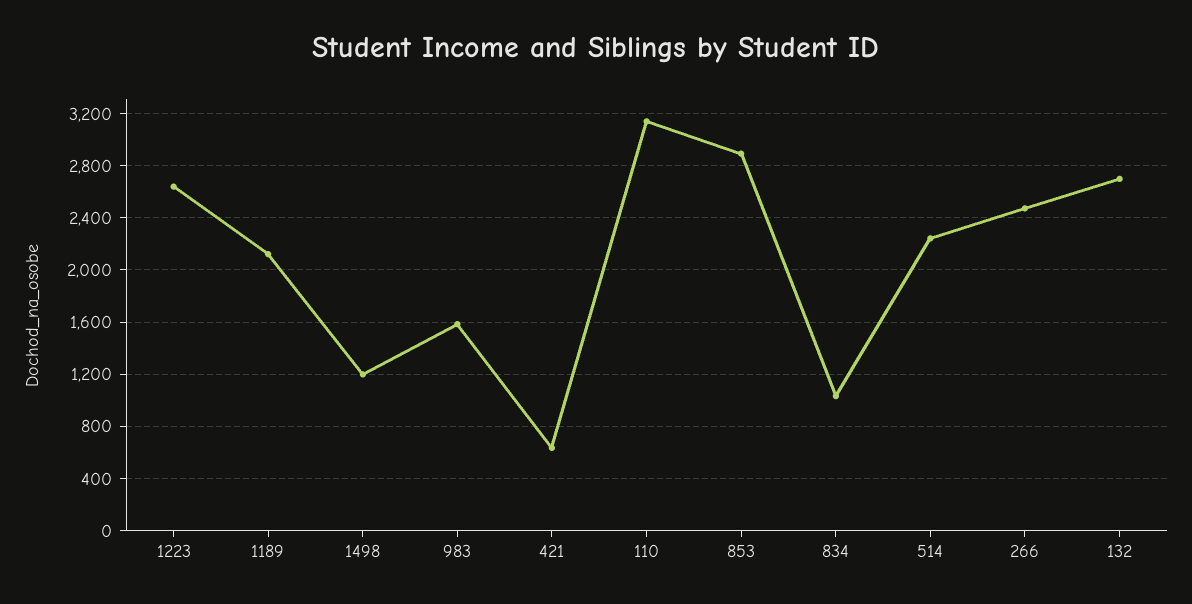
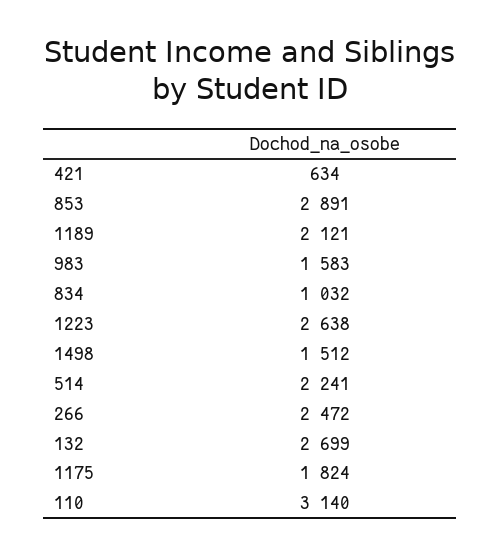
1498: 1200 -> 1512
1175: none -> 1824

